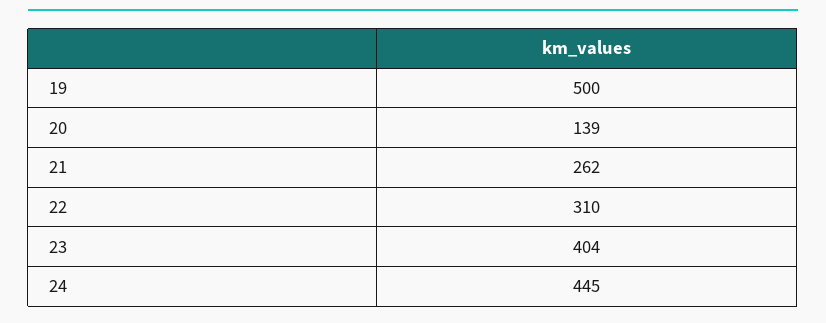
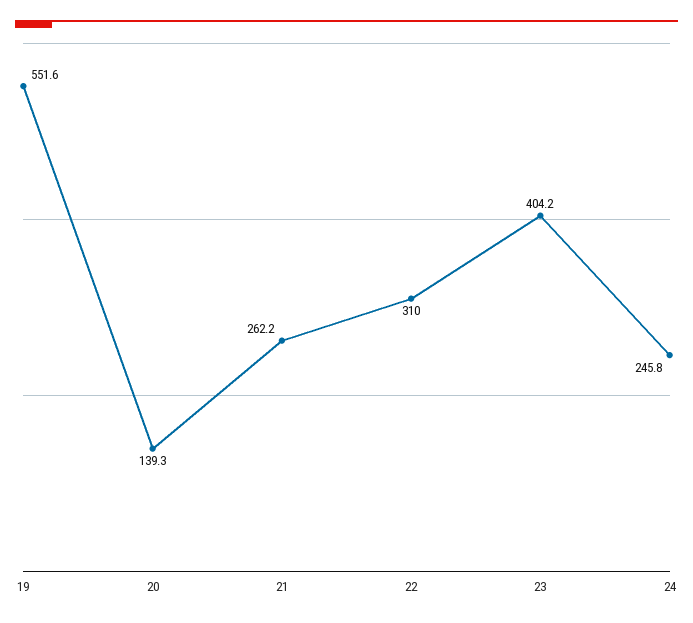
19: 500 -> 551.6
24: 445 -> 245.8

